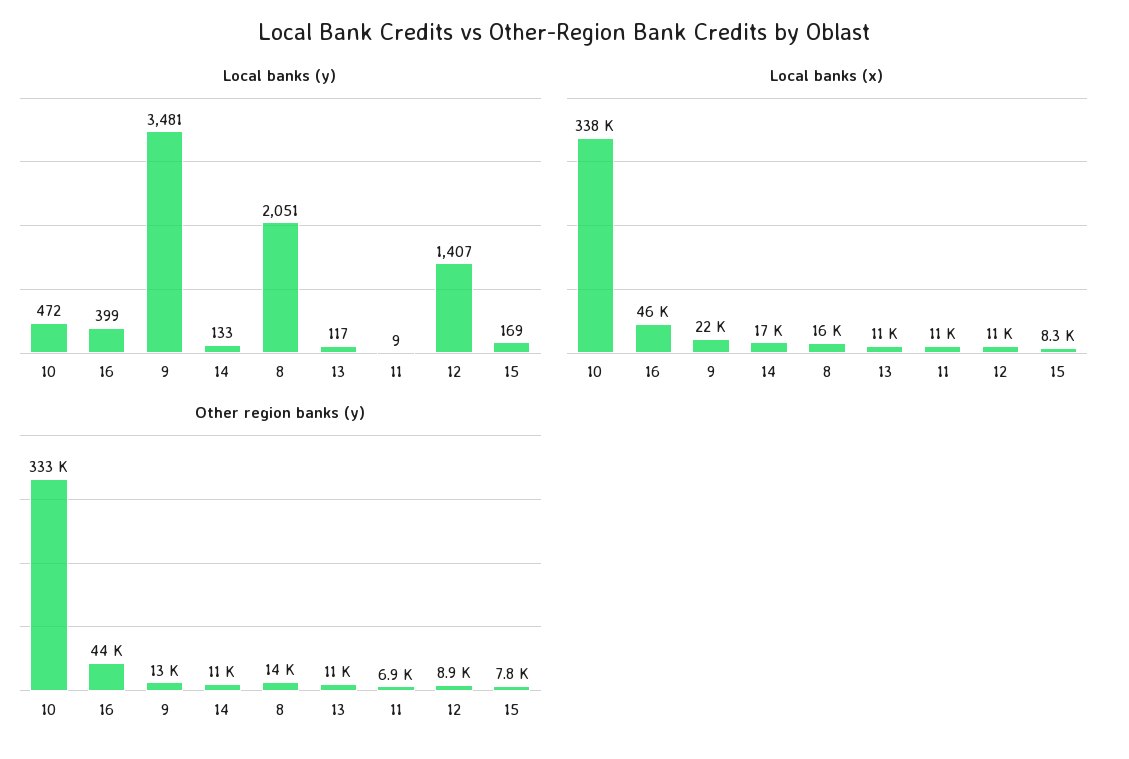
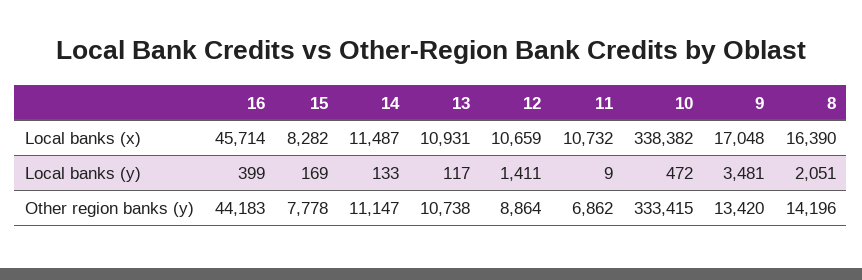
Local banks (y), 12: 1407 -> 1411
Local banks (x), 9: 22000 -> 17048
Local banks (x), 14: 17000 -> 11487

